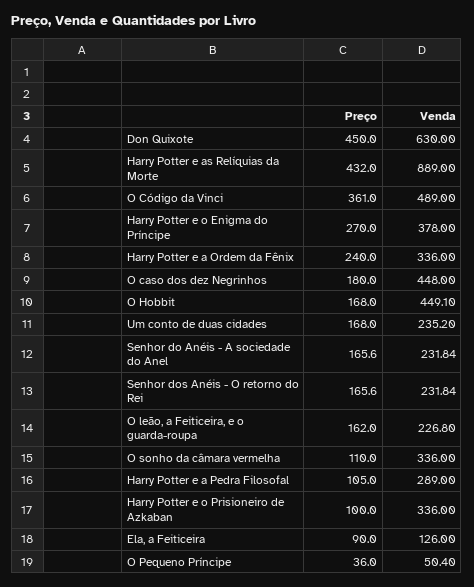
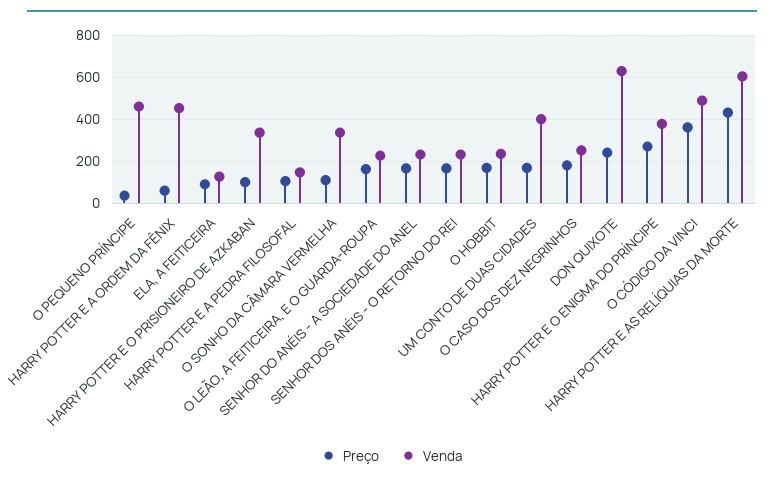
Preço, Don Quixote: 450 -> 250
Venda, Harry Potter e as Relíquias da Morte: 889 -> 600
Preço, Harry Potter e a Ordem da Fênix: 240 -> 50
Venda, Harry Potter e a Ordem da Fênix: 336 -> 450
Venda, O caso dos dez Negrinhos: 448 -> 250
Venda, O Hobbit: 449.1 -> 250
Venda, Um conto de duas cidades: 235.2 -> 400
Venda, Harry Potter e a Pedra Filosofal: 289 -> 150
Venda, O Pequeno Príncipe: 50.4 -> 450

